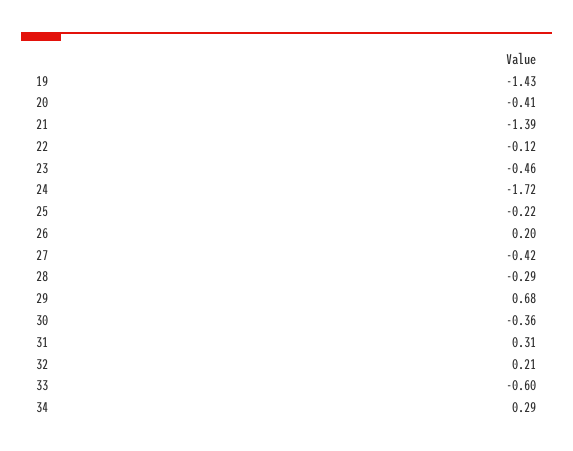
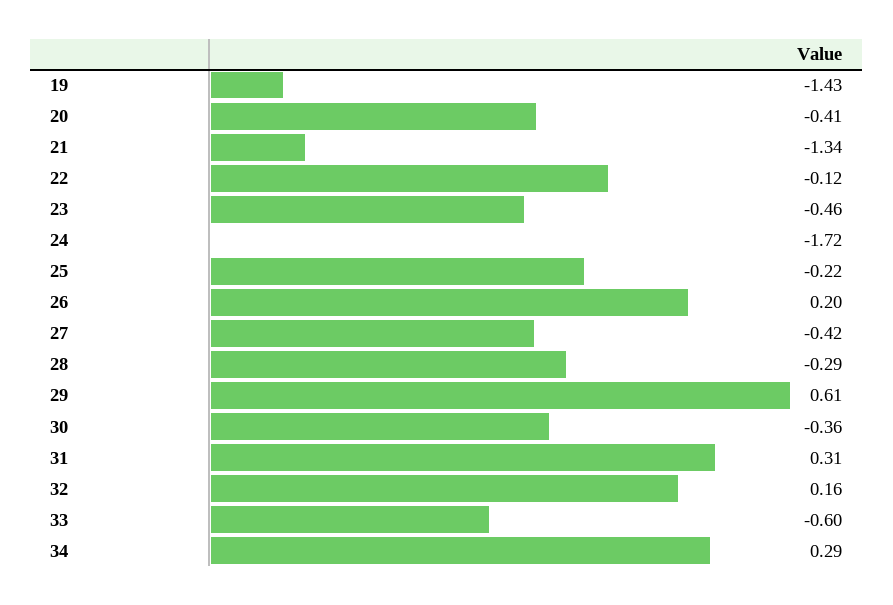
21: -1.39 -> -1.34
29: 0.68 -> 0.61
32: 0.21 -> 0.16

